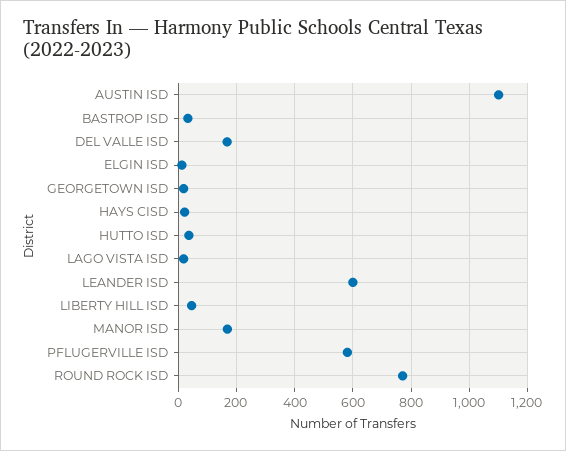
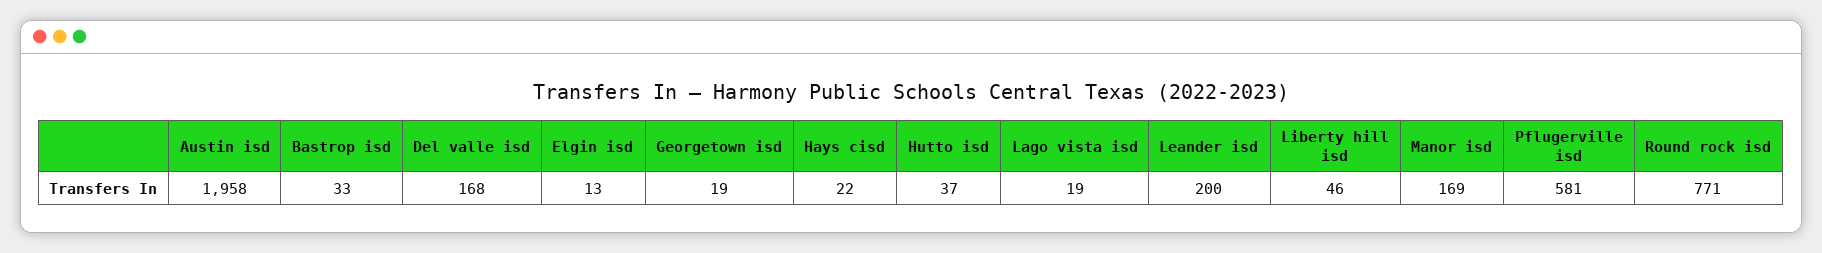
AUSTIN ISD: 1100 -> 1958
LEANDER ISD: 600 -> 200

